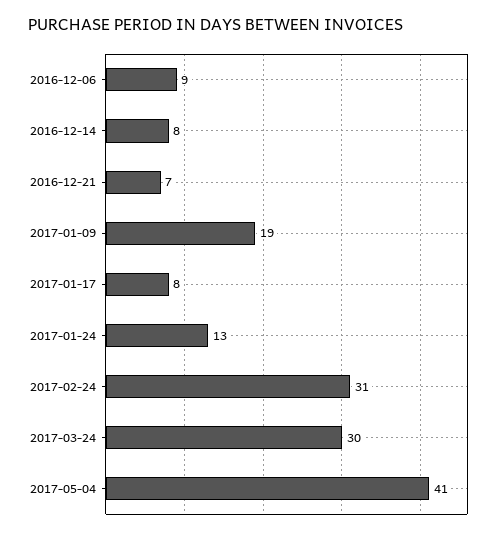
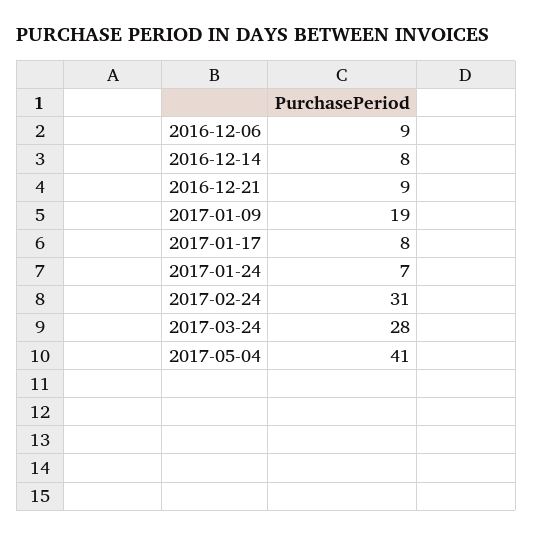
2016-12-21: 7 -> 9
2017-01-24: 13 -> 7
2017-03-24: 30 -> 28

